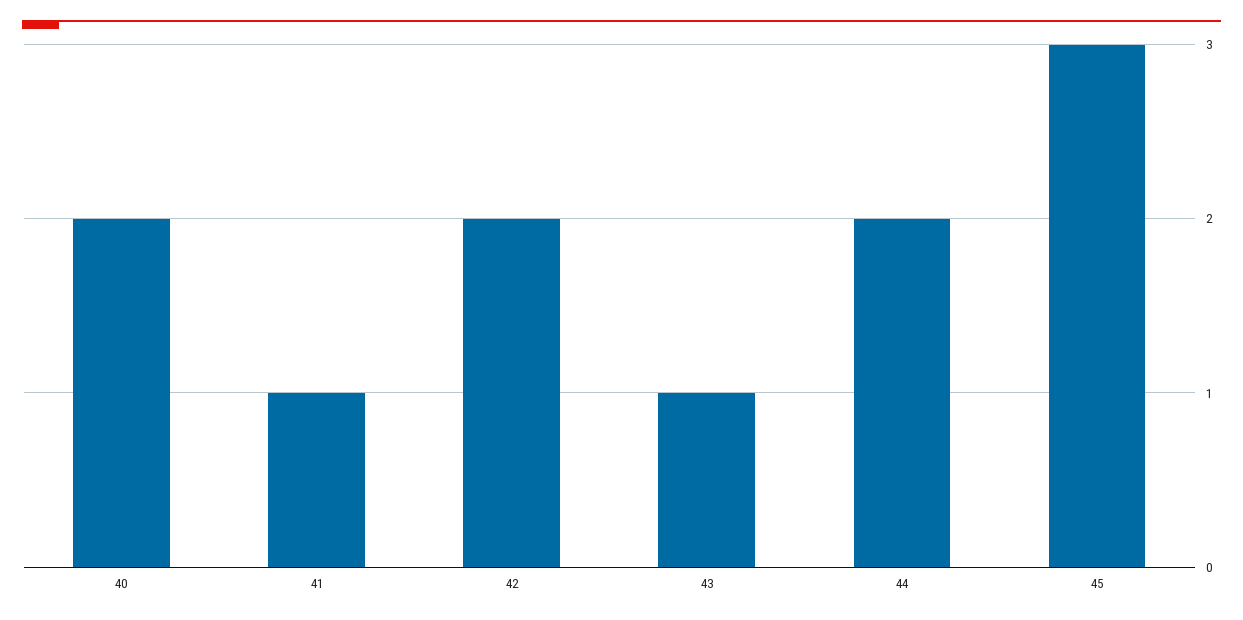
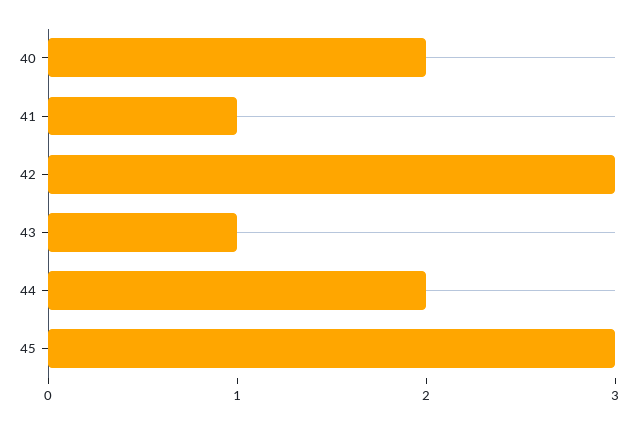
42: 2 -> 3

